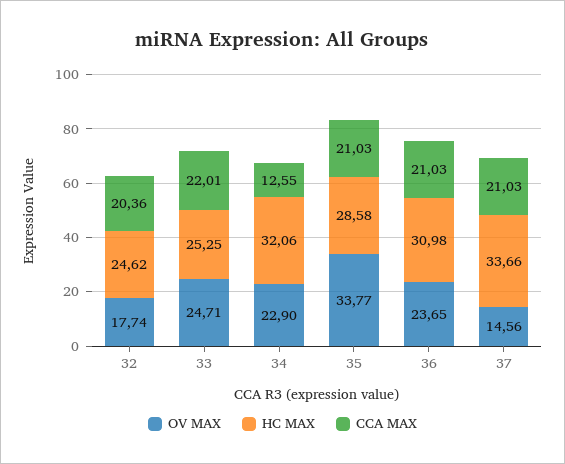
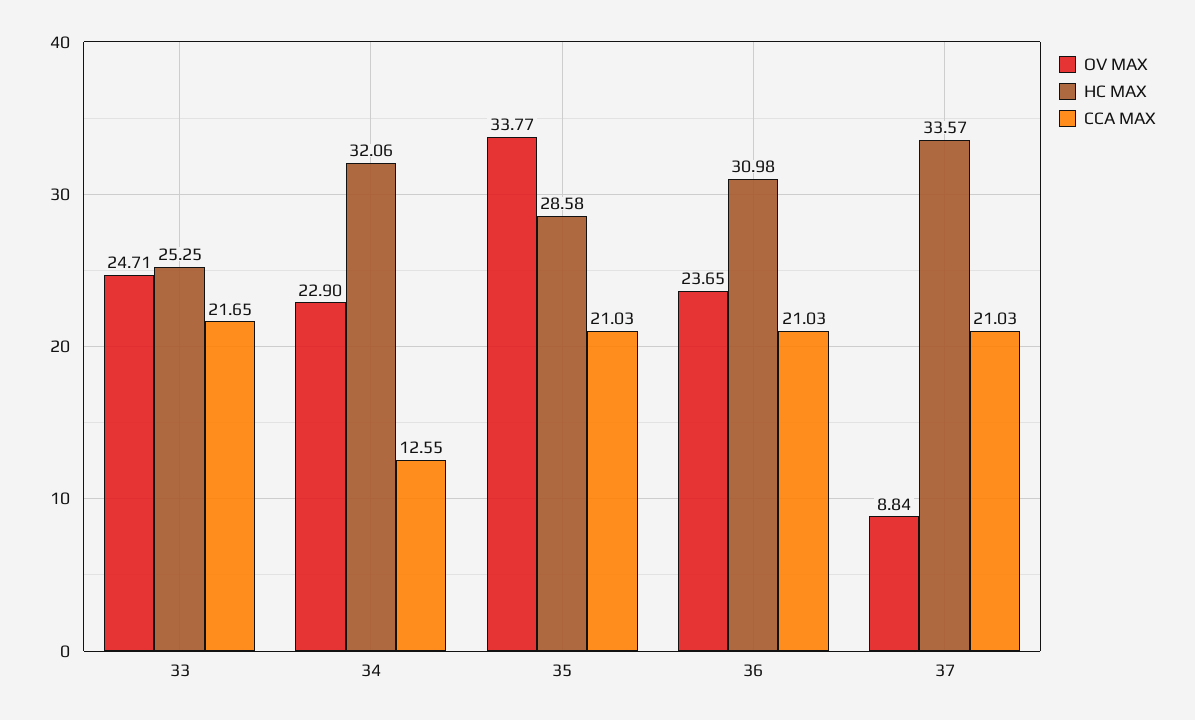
OV MAX, 32: 17.74 -> none
HC MAX, 32: 24.62 -> none
CCA MAX, 32: 20.36 -> none
CCA MAX, 33: 22.01 -> 21.65
OV MAX, 37: 14.56 -> 8.84
HC MAX, 37: 33.66 -> 33.57

